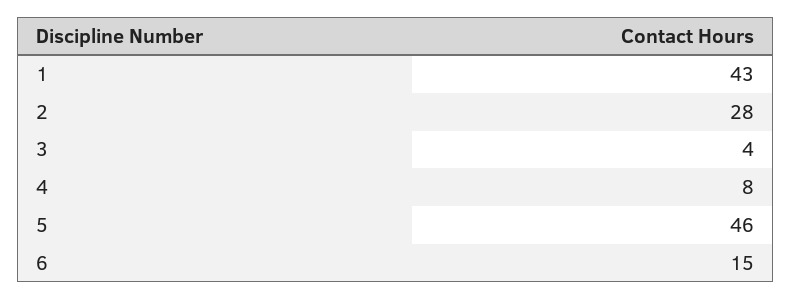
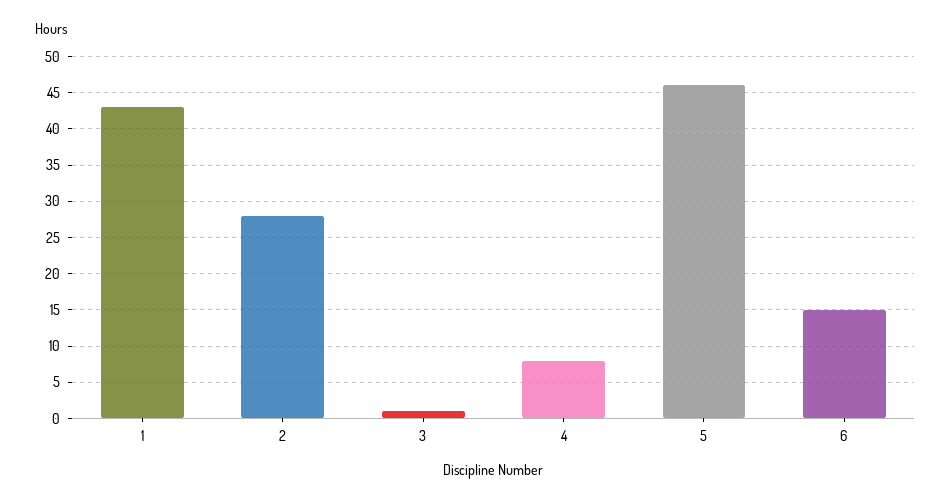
3: 4 -> 1

